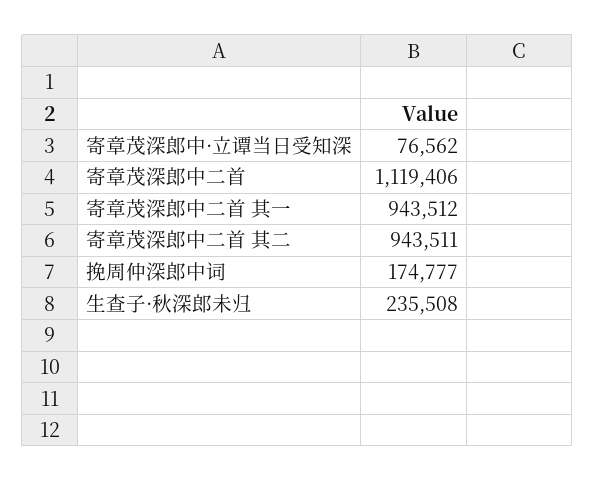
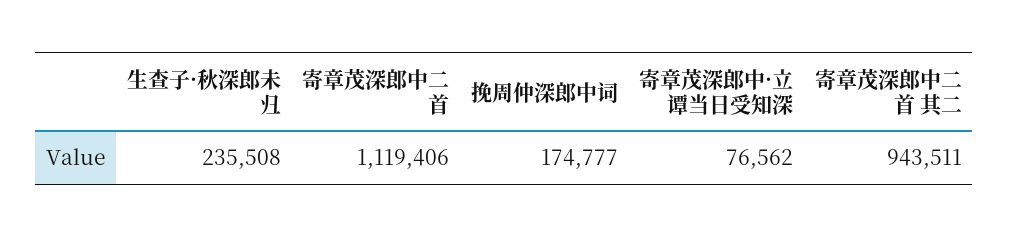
寄章茂深郎中二首 其一: 943512 -> none

